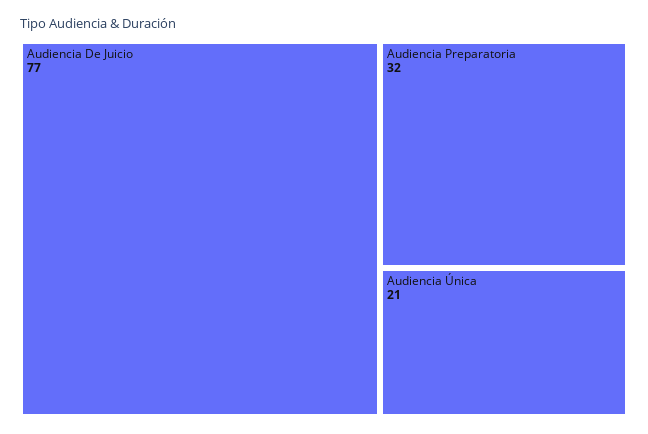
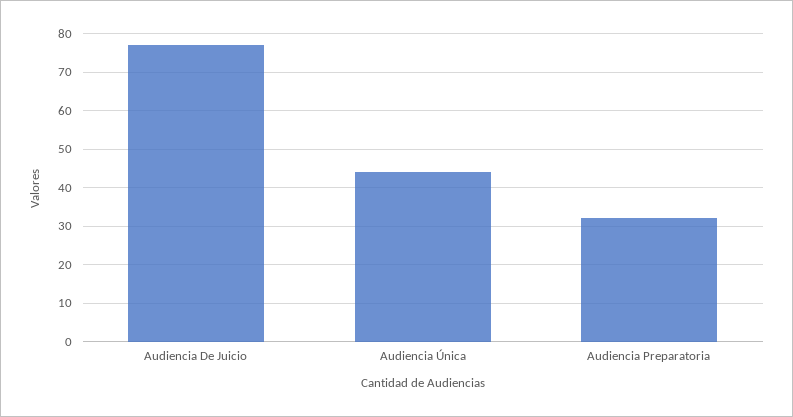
Audiencia Única: 21 -> 45

